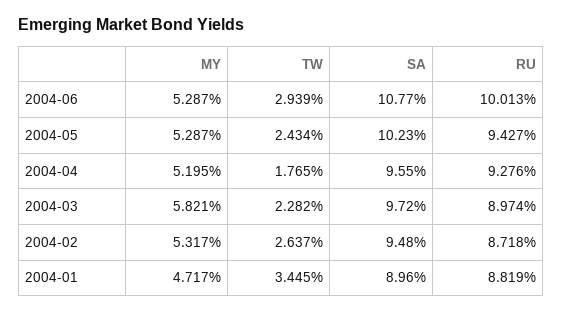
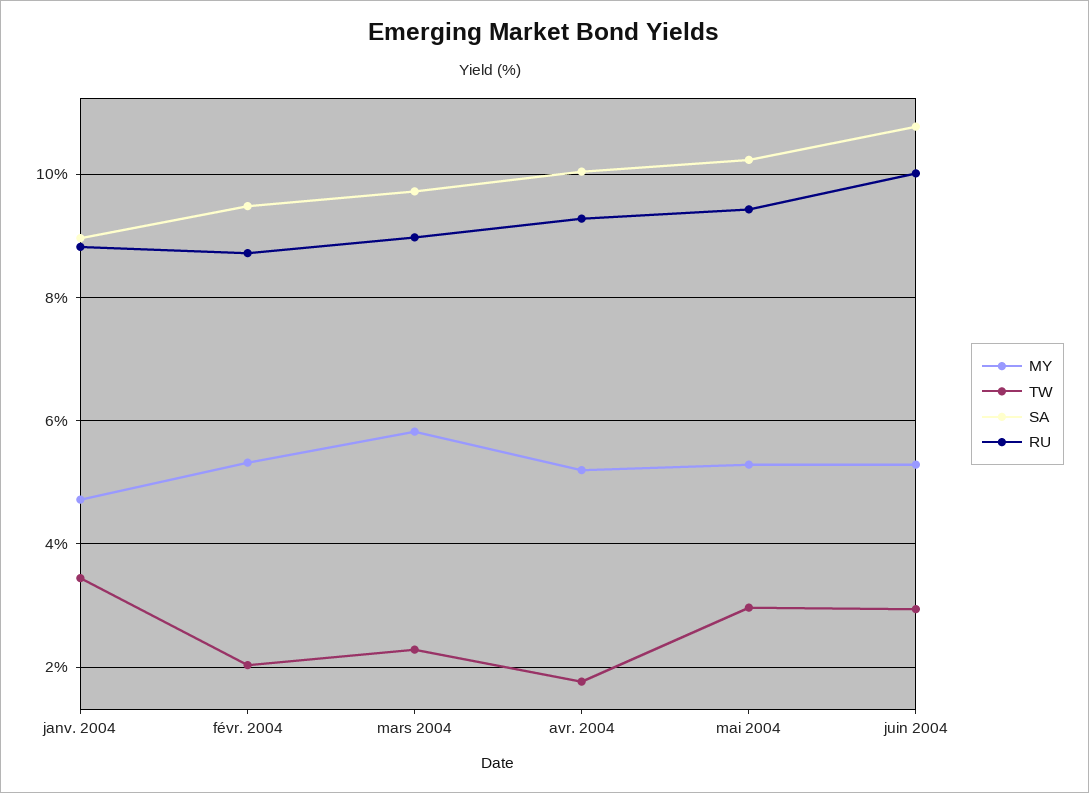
TW, 2004-05: 2.434 -> 3
SA, 2004-04: 9.55 -> 10
TW, 2004-02: 2.637 -> 2

